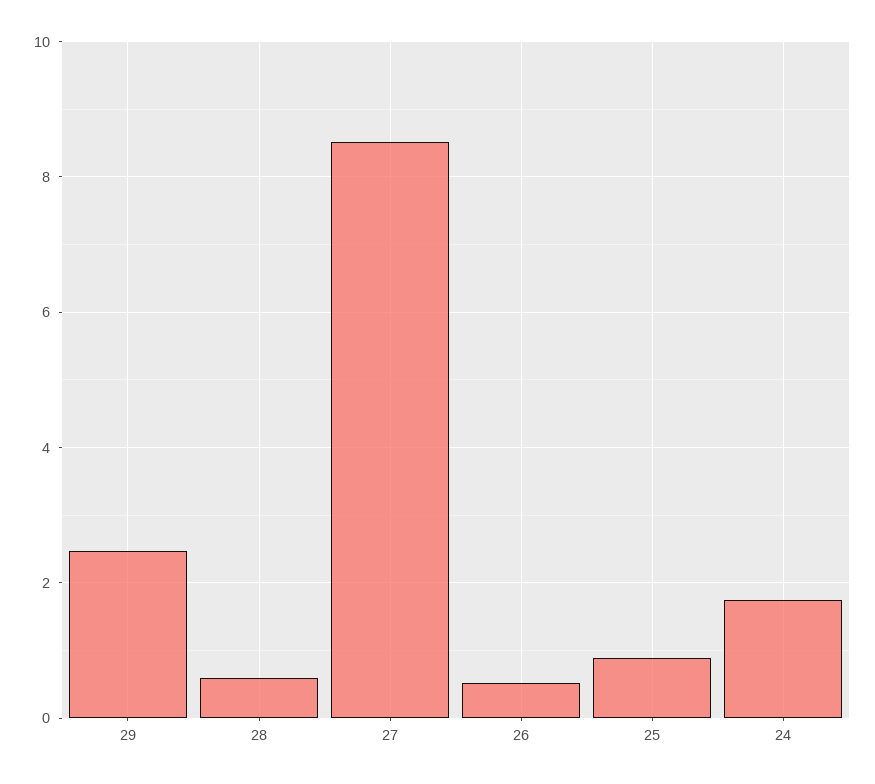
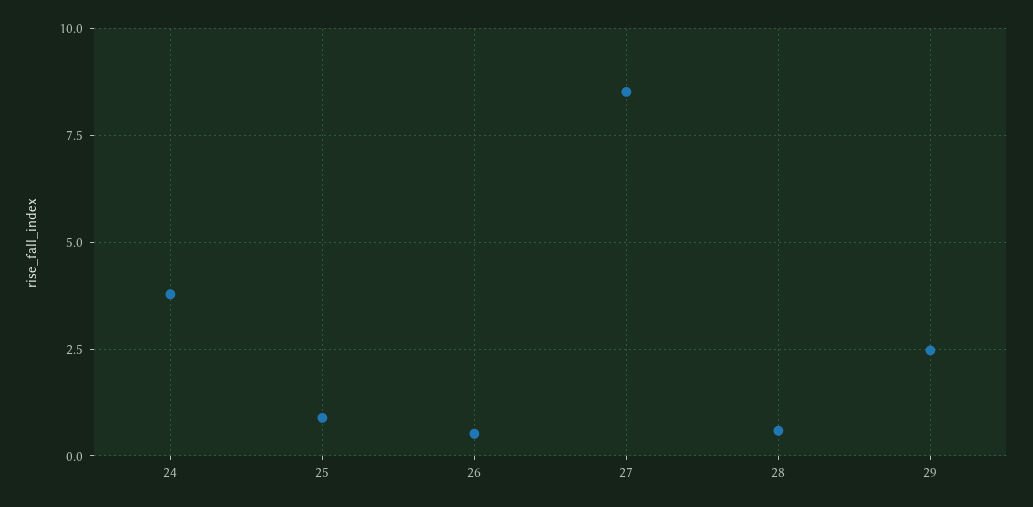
24: 1.8 -> 3.75

